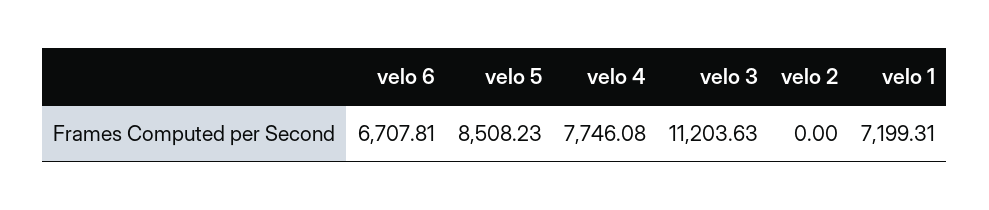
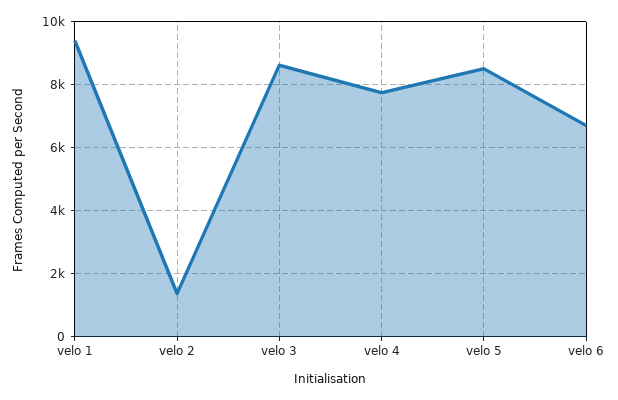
velo 3: 11203.63 -> 8600
velo 2: 0 -> 1400
velo 1: 7199.31 -> 9400

